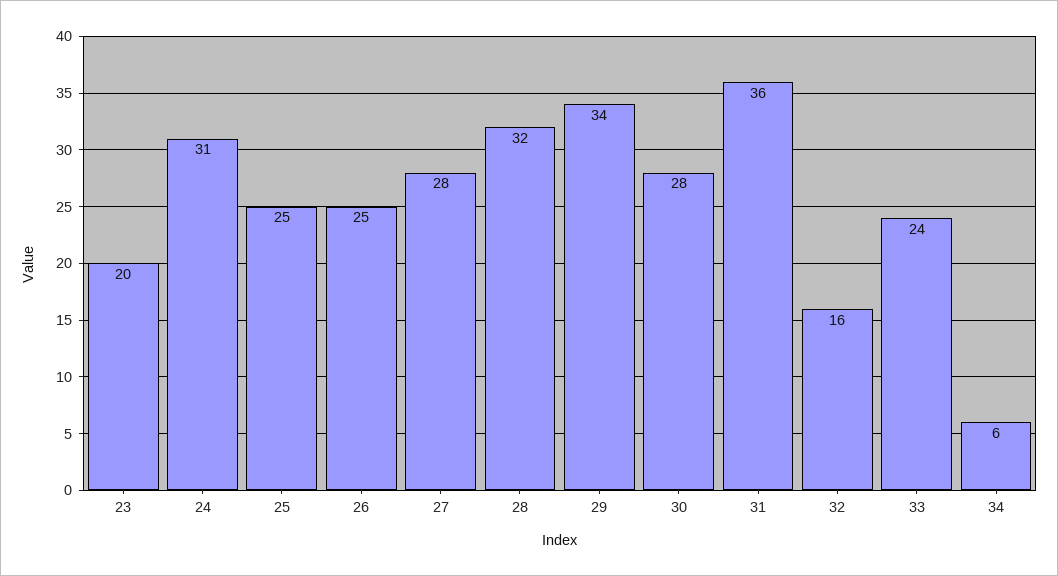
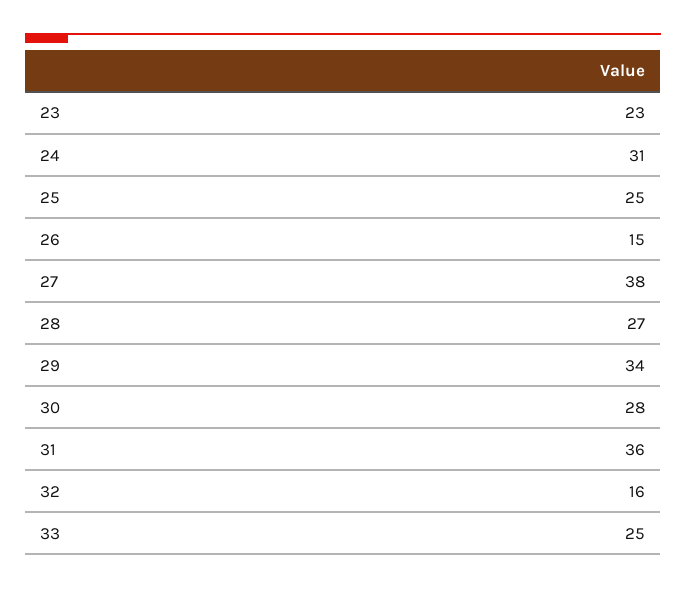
23: 20 -> 23
26: 25 -> 15
27: 28 -> 38
28: 32 -> 27
33: 24 -> 25
34: 6 -> none

